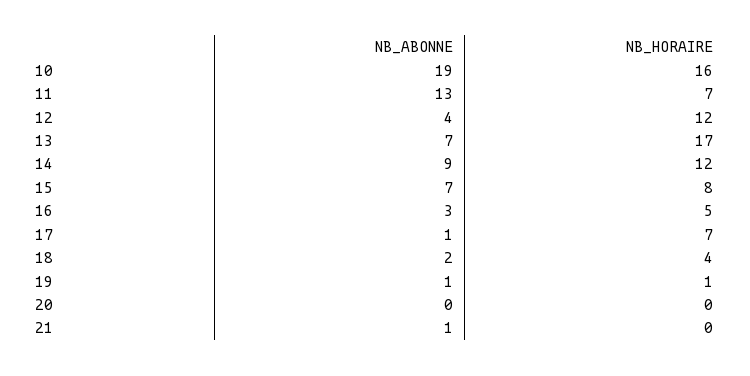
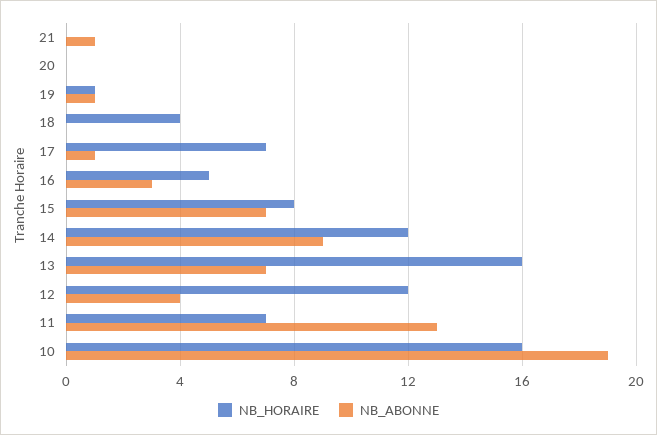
NB_HORAIRE, 13: 17 -> 16
NB_ABONNE, 18: 2 -> 0

